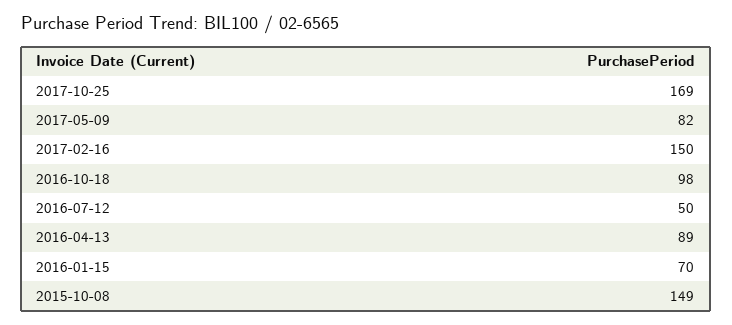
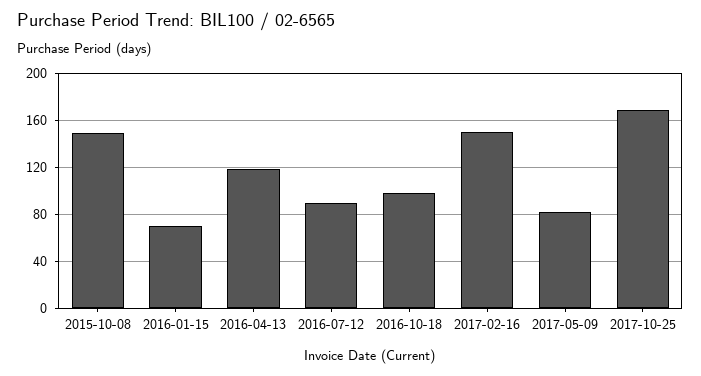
2016-07-12: 50 -> 90
2016-04-13: 89 -> 120

